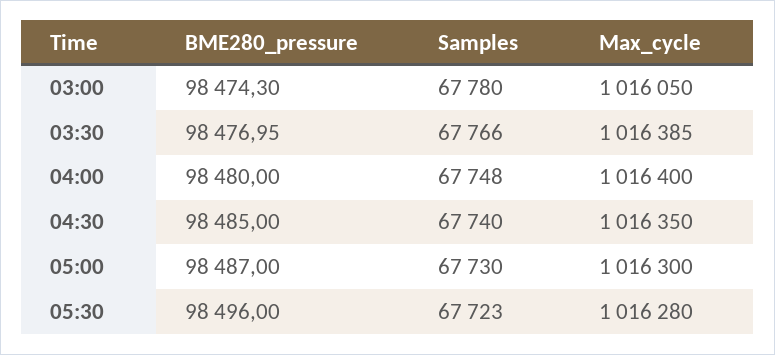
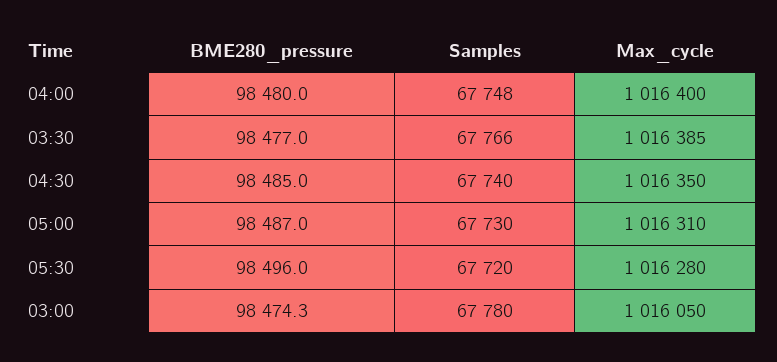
Max_cycle, 05:00: 1016300 -> 1016310
Samples, 05:30: 67723 -> 67720

